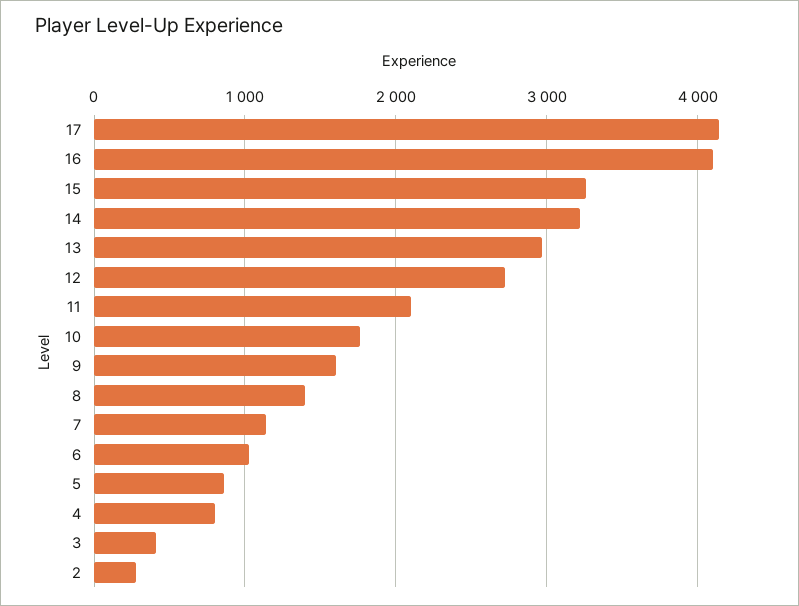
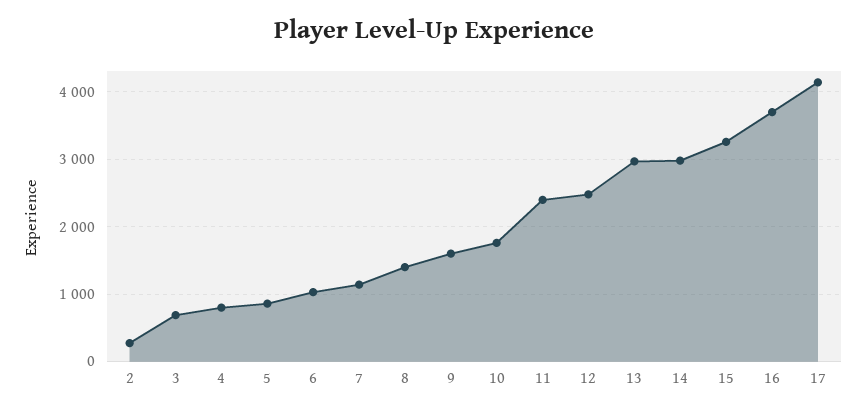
16: 4100 -> 3700
14: 3200 -> 3000
12: 2700 -> 2500
11: 2100 -> 2400
3: 400 -> 700

